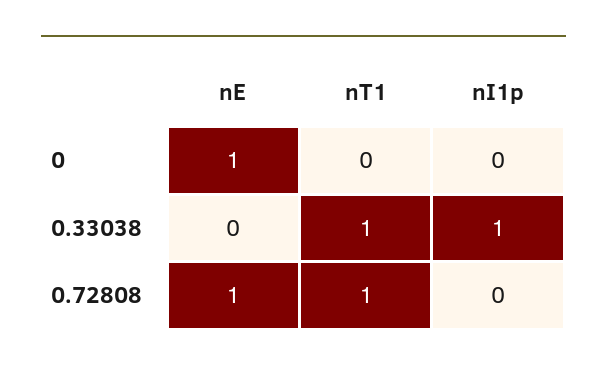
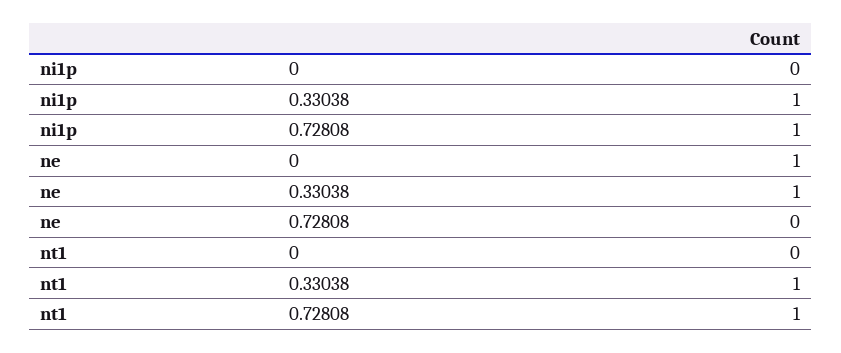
nE, 0.33038: 0 -> 1
nE, 0.72808: 1 -> 0
nI1p, 0.72808: 0 -> 1

